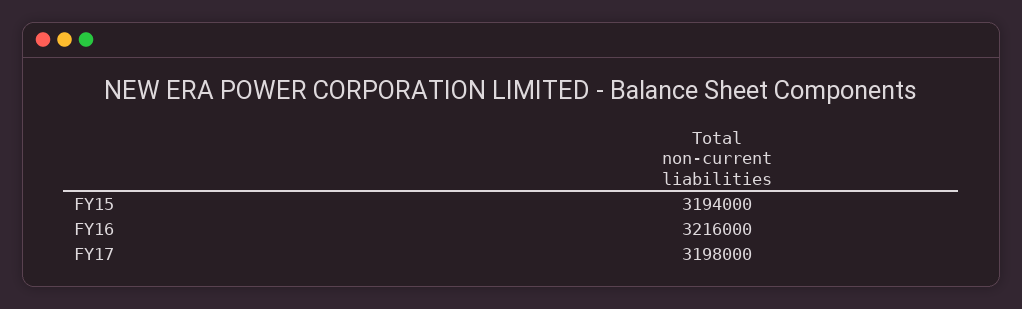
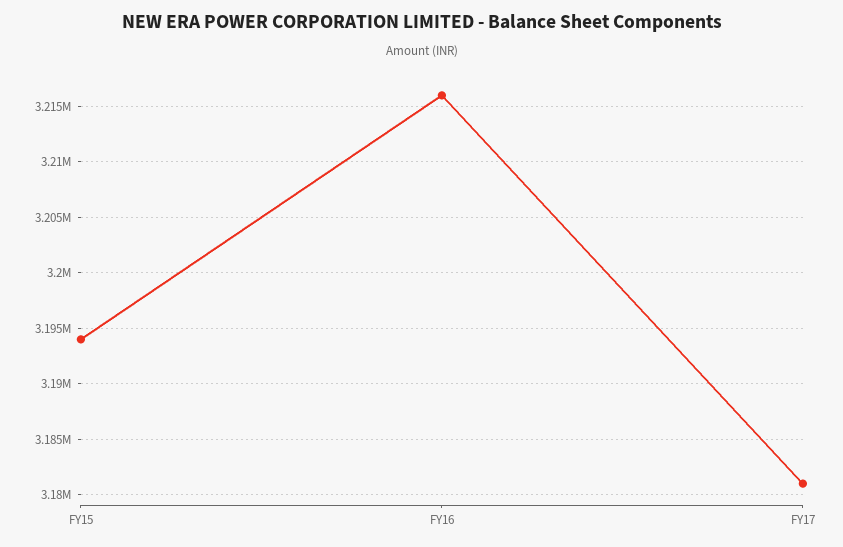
FY17: 3198000 -> 3181000

